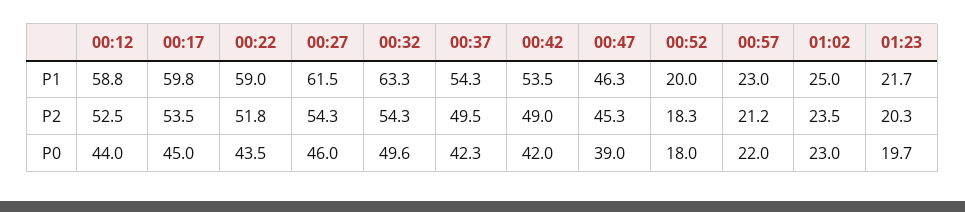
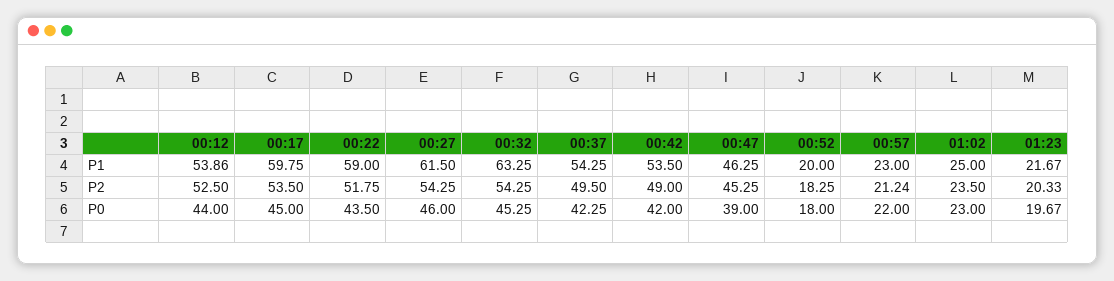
00:12, P1: 58.8 -> 53.86
00:32, P0: 49.6 -> 45.25

